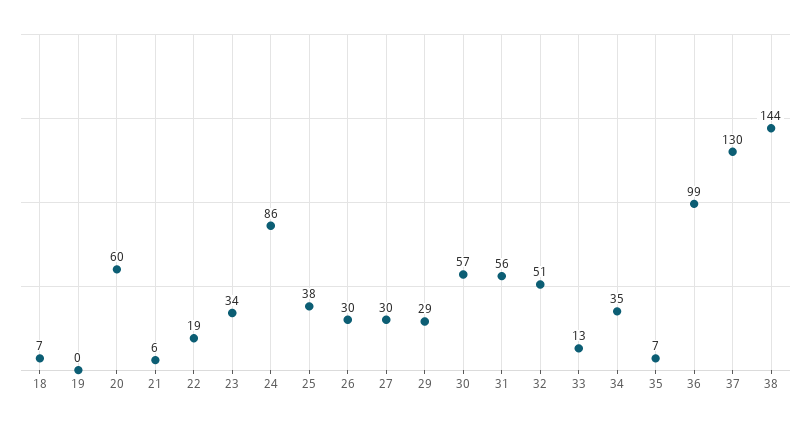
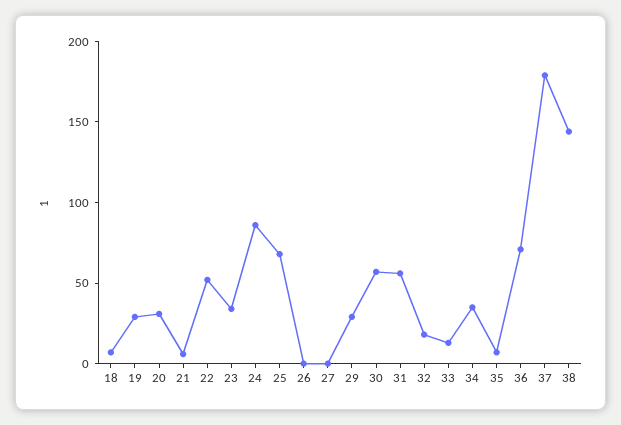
19: 0 -> 30
20: 60 -> 30
22: 19 -> 50
25: 38 -> 70
26: 30 -> 0
27: 30 -> 0
32: 51 -> 20
36: 99 -> 70
37: 130 -> 180

